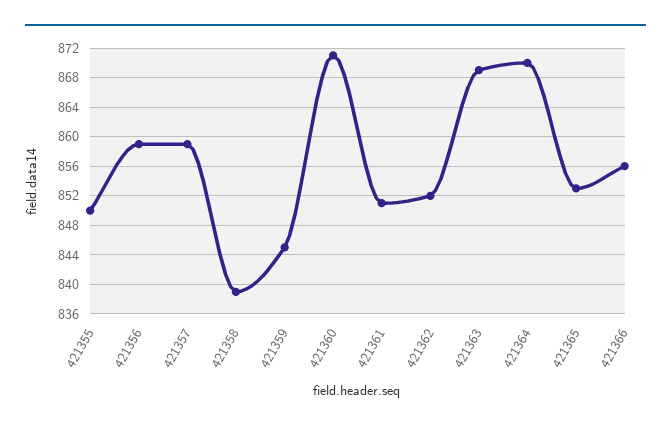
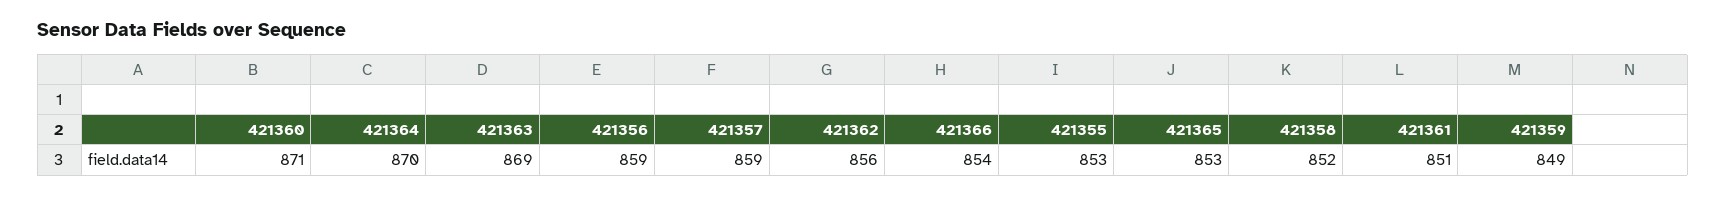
421355: 850 -> 853
421358: 839 -> 852
421359: 845 -> 849
421362: 852 -> 856
421366: 856 -> 854

